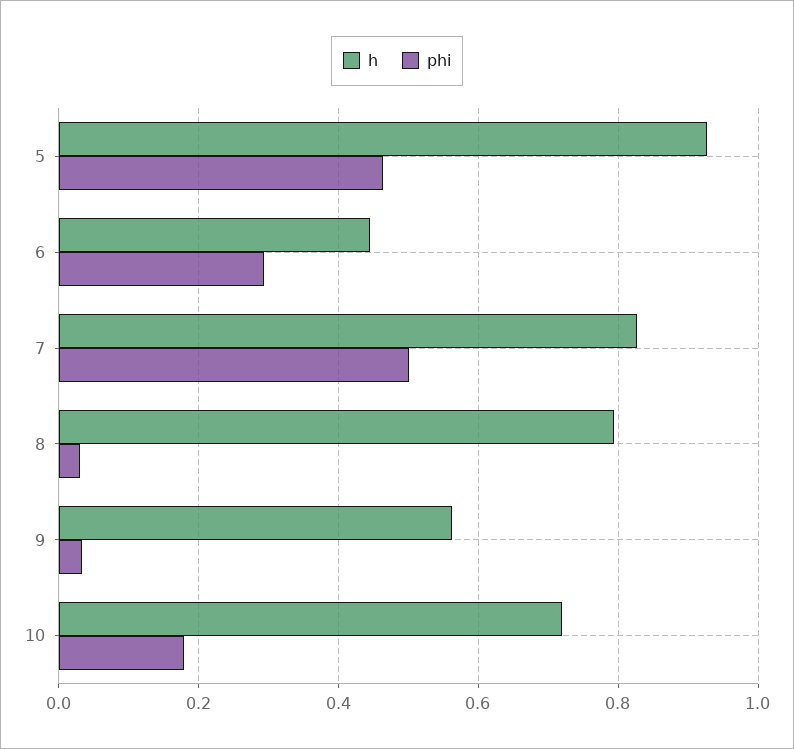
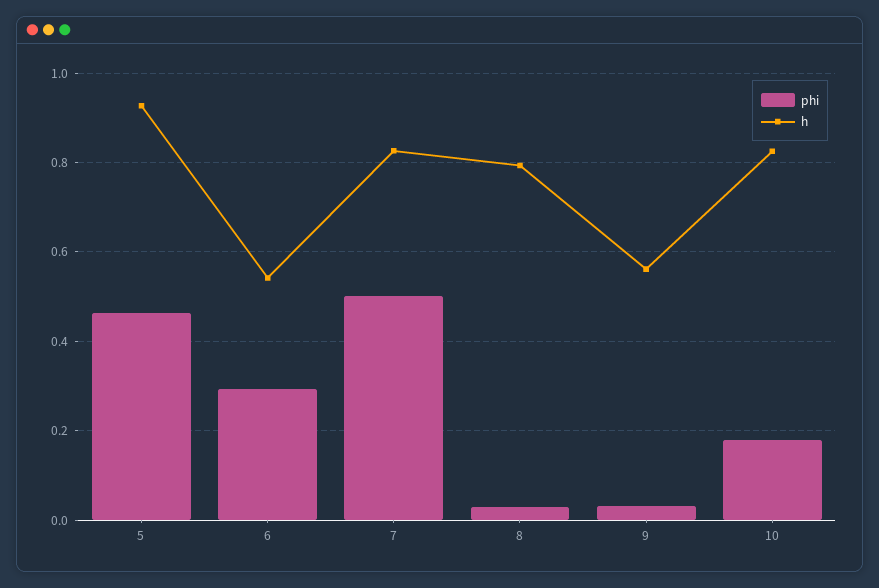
h, 6: 0.44 -> 0.54
h, 10: 0.72 -> 0.82

